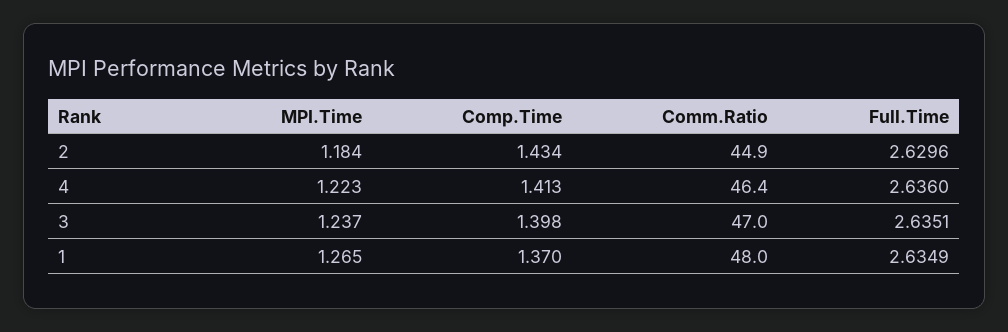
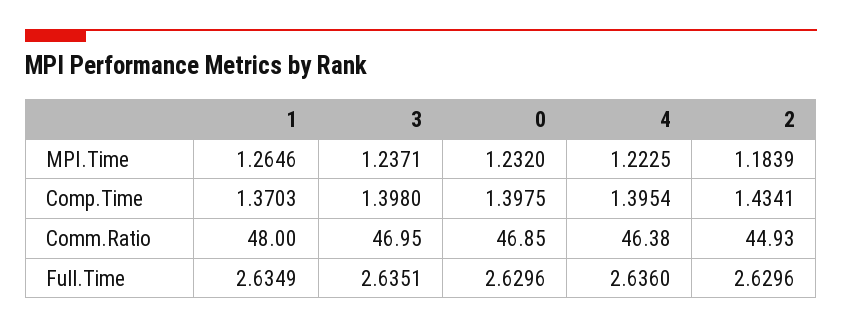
Comp.Time, 4: 1.413 -> 1.3954
MPI.Time, 0: none -> 1.232
Comp.Time, 0: none -> 1.3975
Comm.Ratio, 0: none -> 46.85
Full.Time, 0: none -> 2.6296

